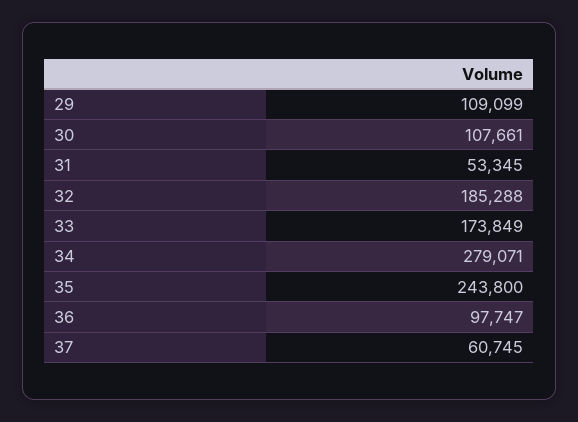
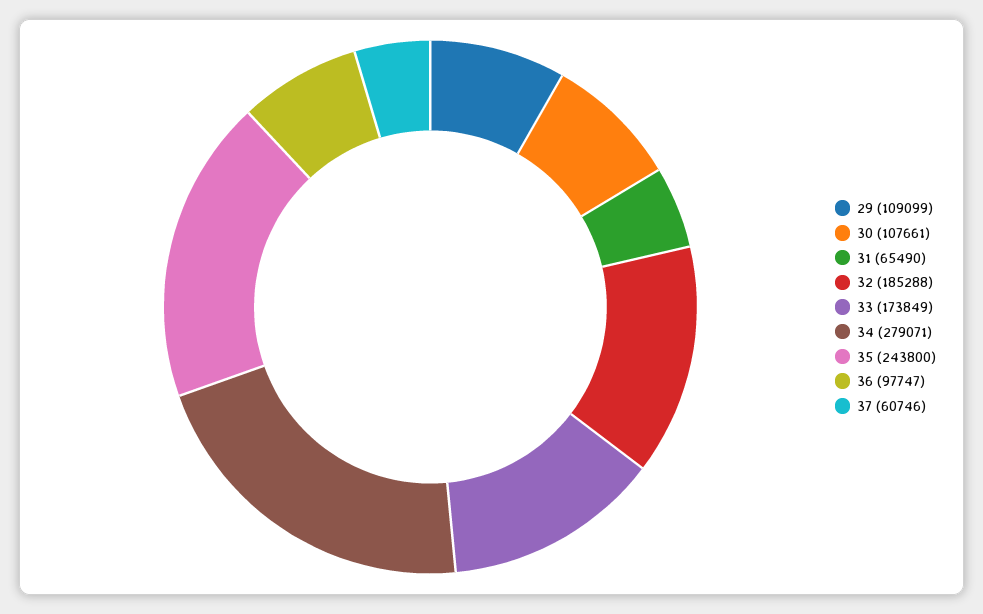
31: 53345 -> 65490
37: 60745 -> 60746

